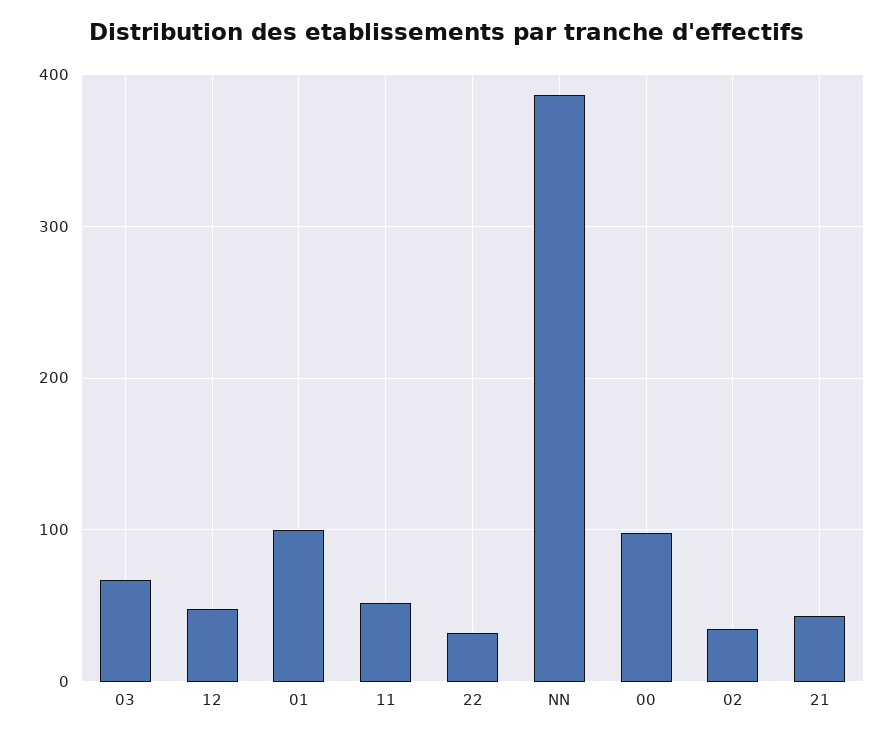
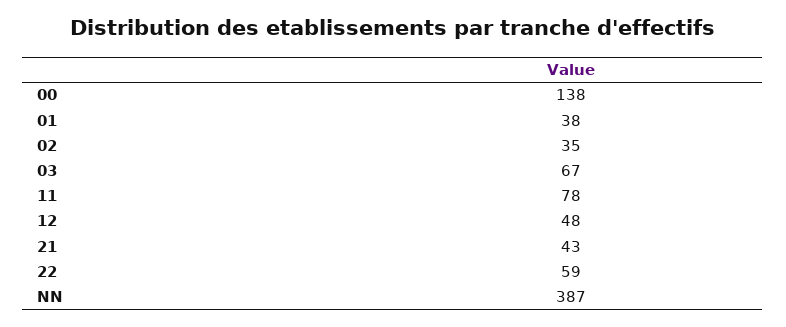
01: 100 -> 38
11: 50 -> 78
22: 30 -> 59
00: 100 -> 138

